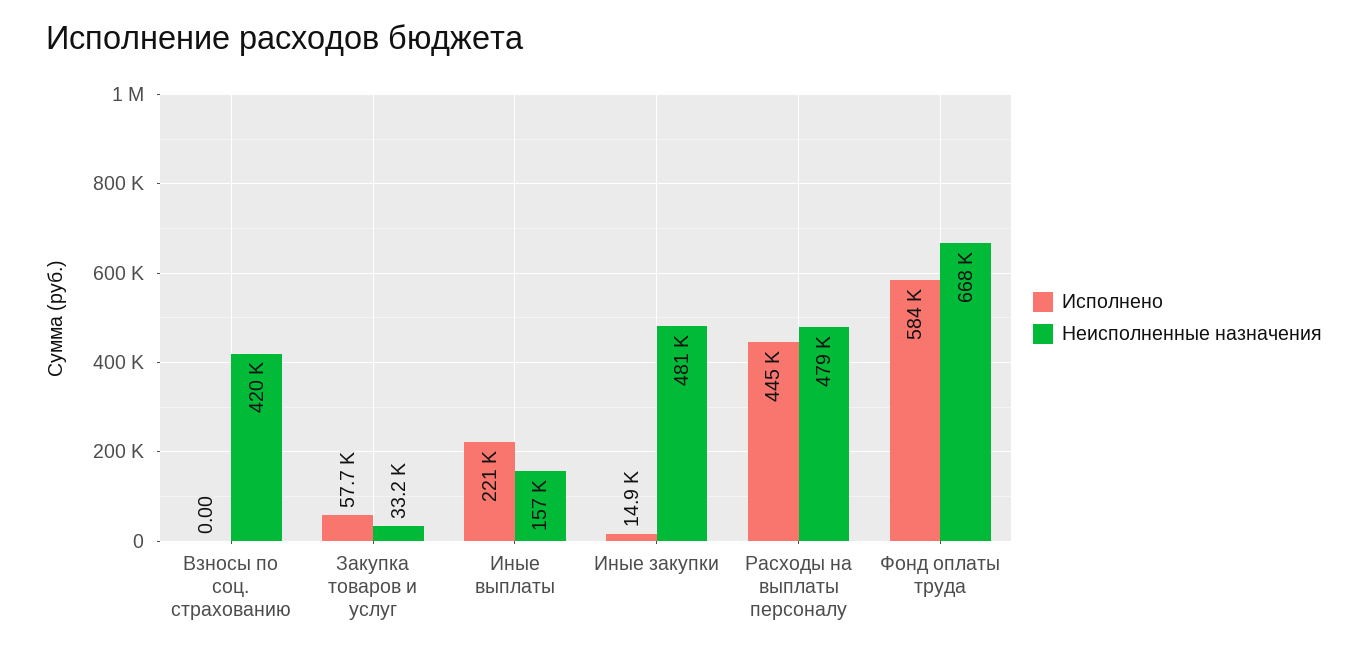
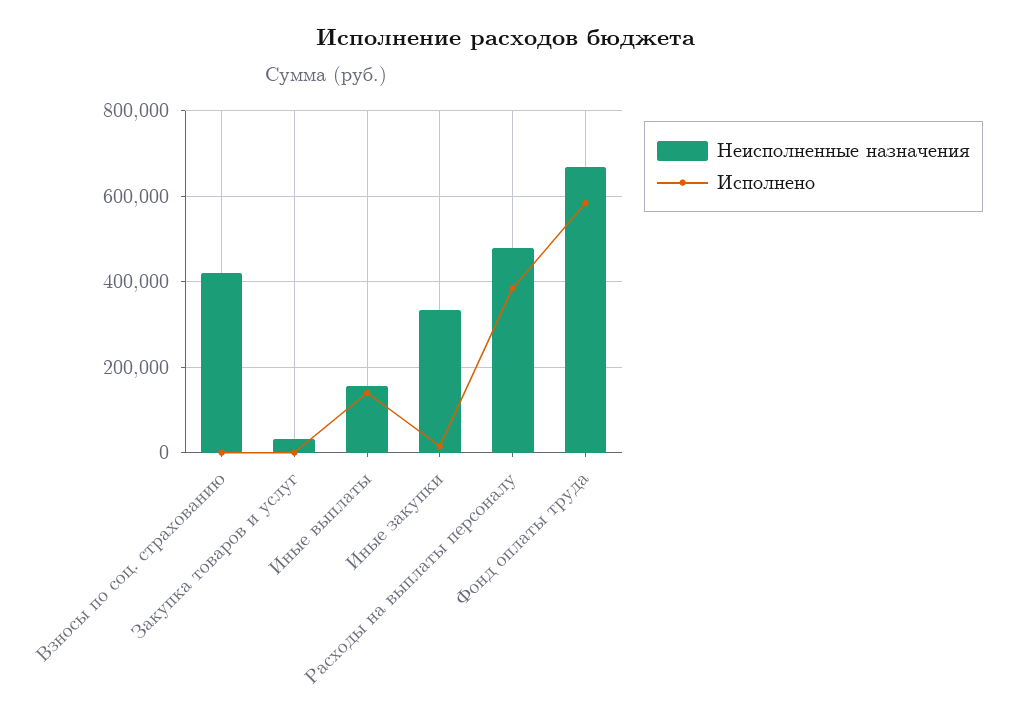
Исполнено, Закупка товаров и услуг: 57700 -> 0
Исполнено, Иные выплаты: 221000 -> 140000
Неисполненные назначения, Иные закупки: 481000 -> 340000
Исполнено, Расходы на выплаты персоналу: 445000 -> 380000

